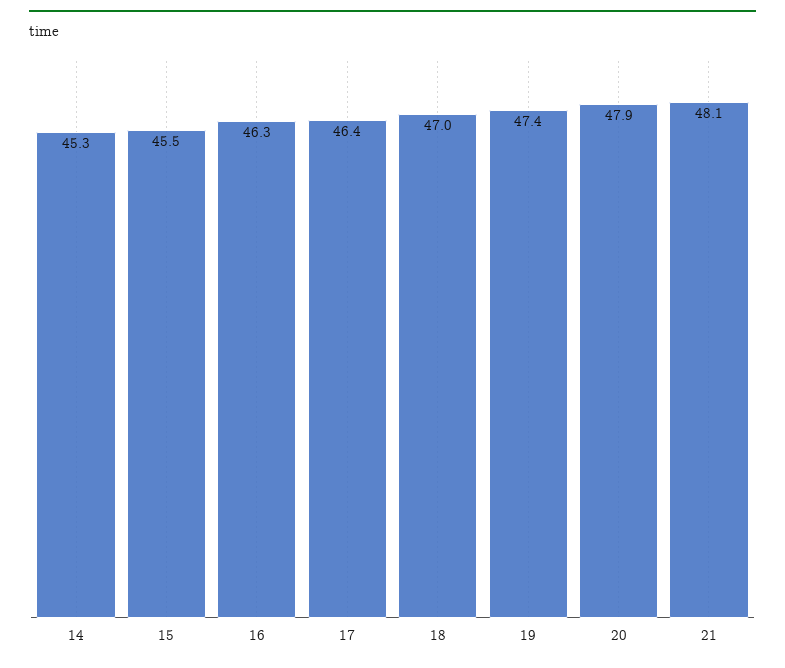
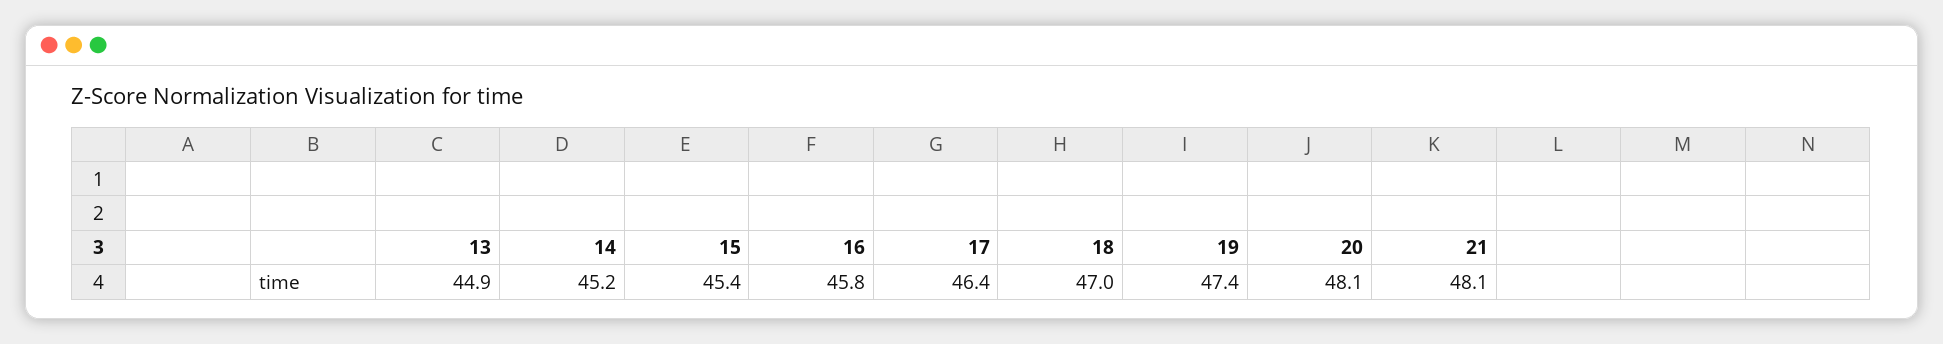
14: 45.3 -> 45.2
15: 45.5 -> 45.4
16: 46.3 -> 45.8
20: 47.9 -> 48.1
13: none -> 44.9

